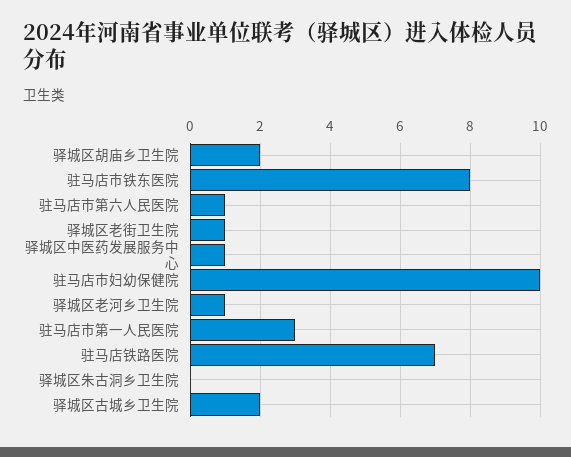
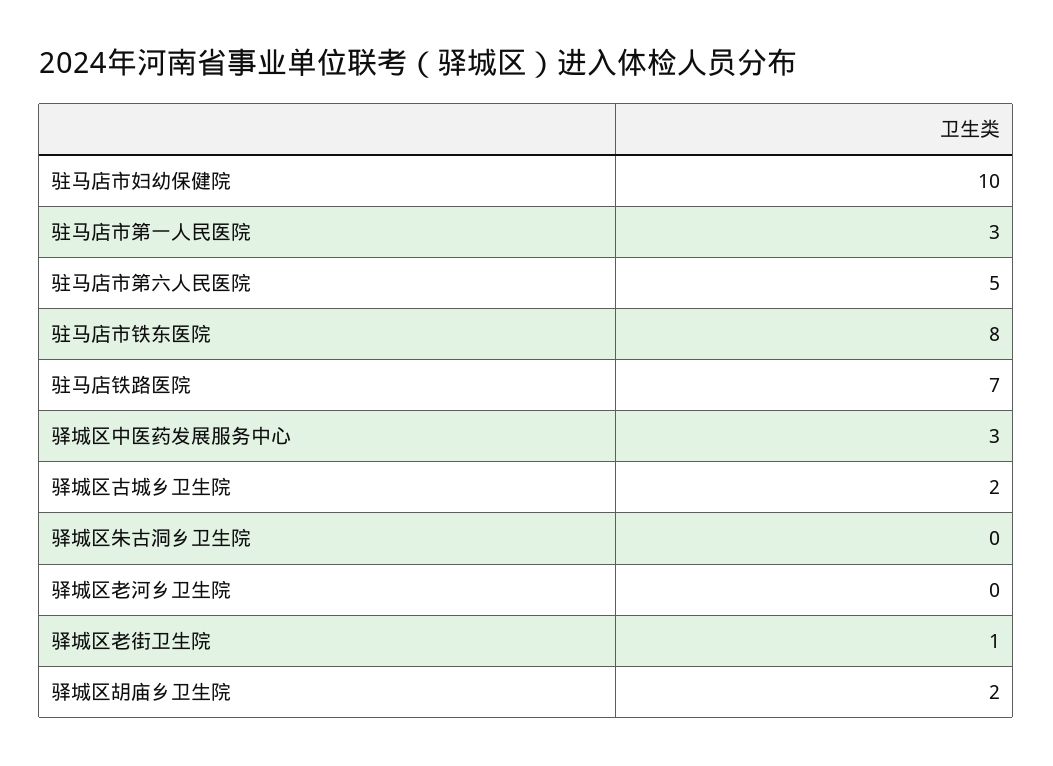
驻马店市第六人民医院: 1 -> 5
驿城区中医药发展服务中心: 1 -> 3
驿城区老河乡卫生院: 1 -> 0

